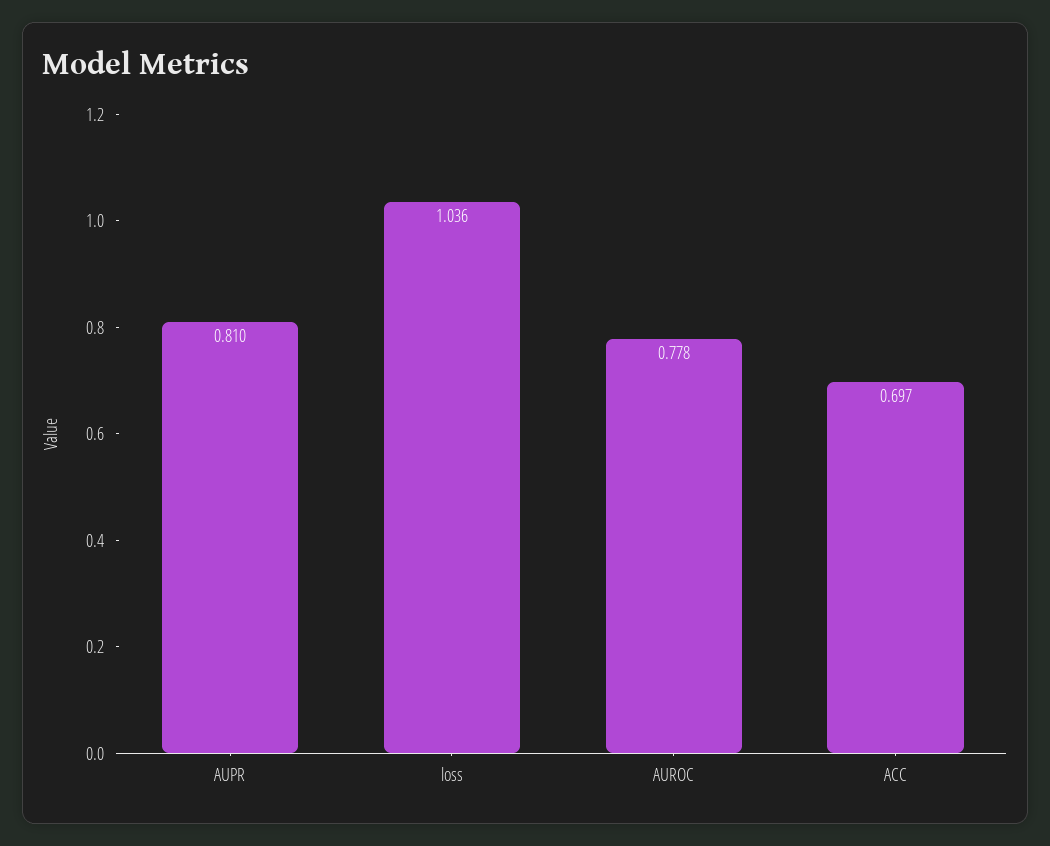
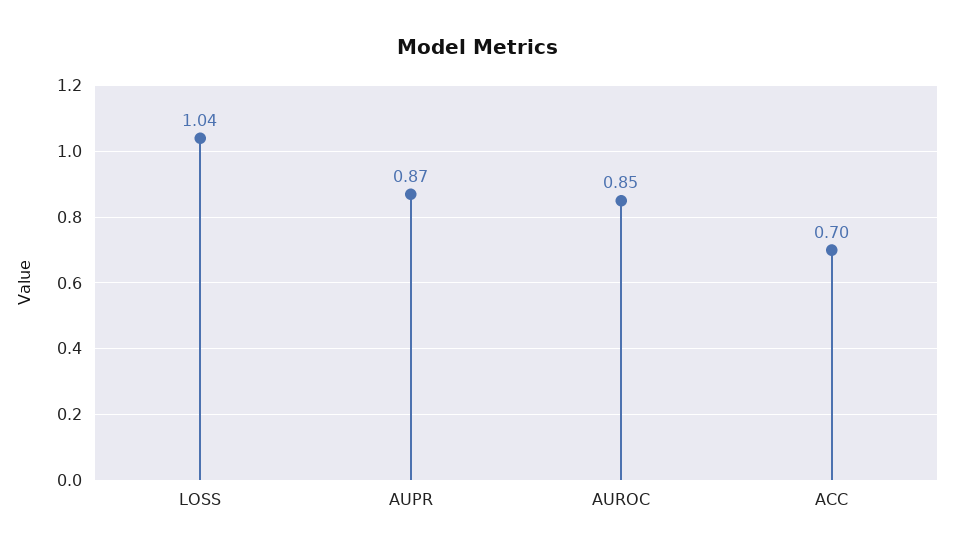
AUPR: 0.81 -> 0.87
AUROC: 0.778 -> 0.85

